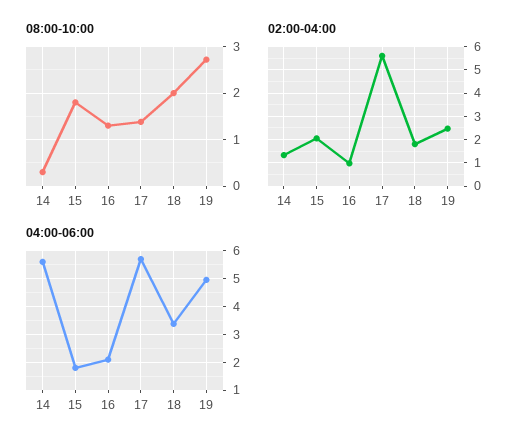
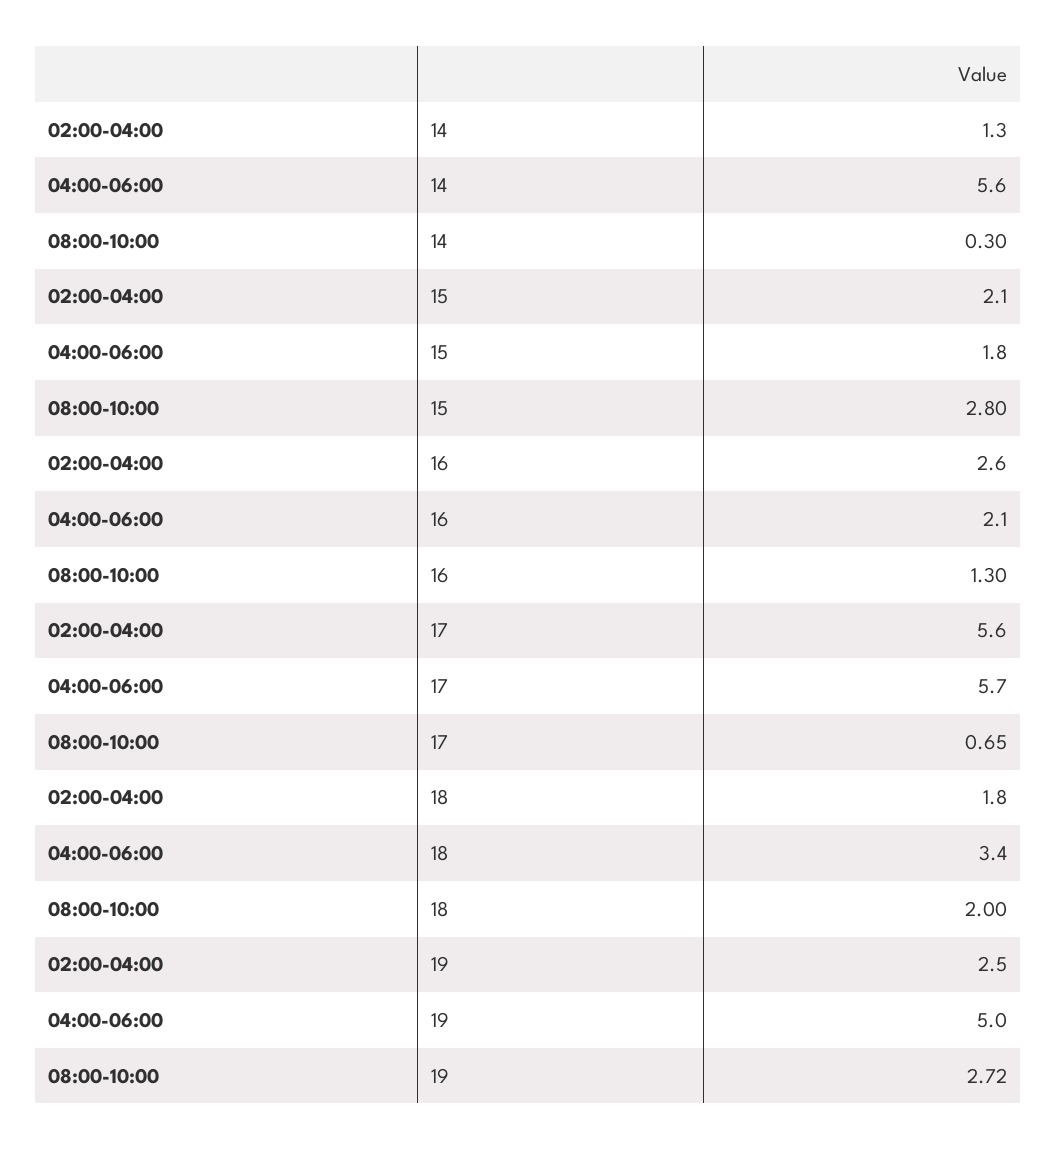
08:00-10:00, 15: 1.8 -> 2.8
08:00-10:00, 17: 1.4 -> 0.65
02:00-04:00, 16: 1 -> 2.6

